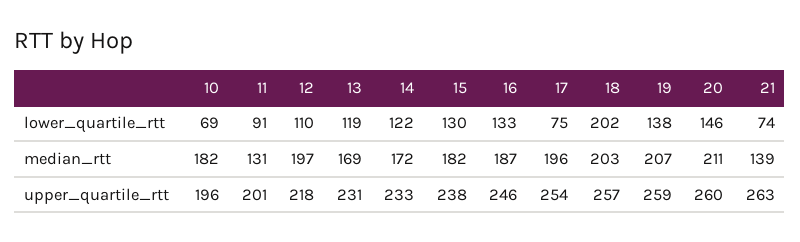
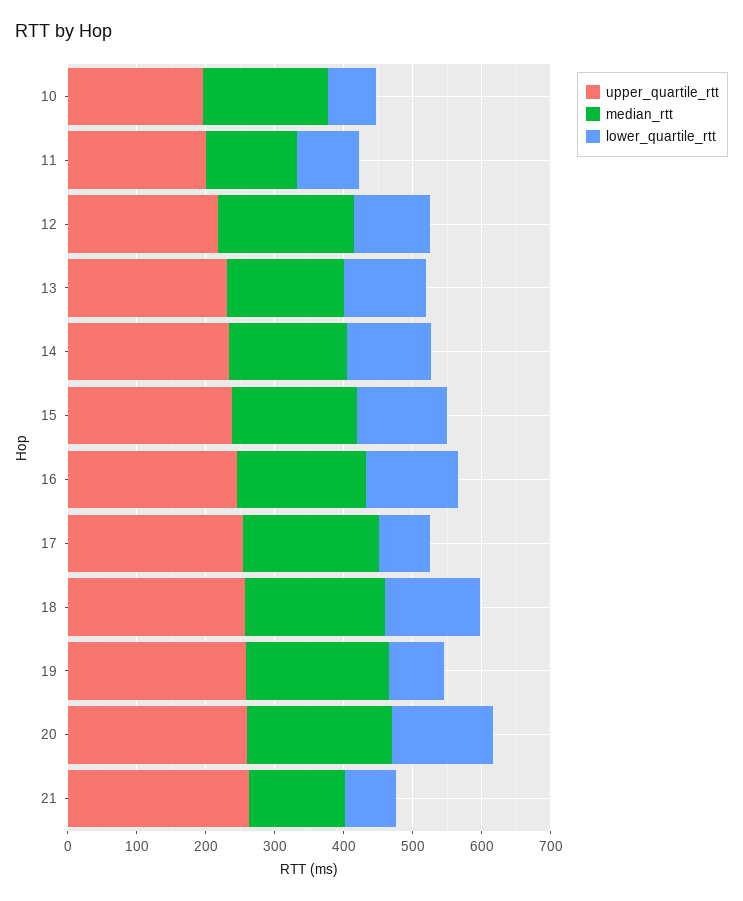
lower_quartile_rtt, 18: 202 -> 140
lower_quartile_rtt, 19: 138 -> 80

